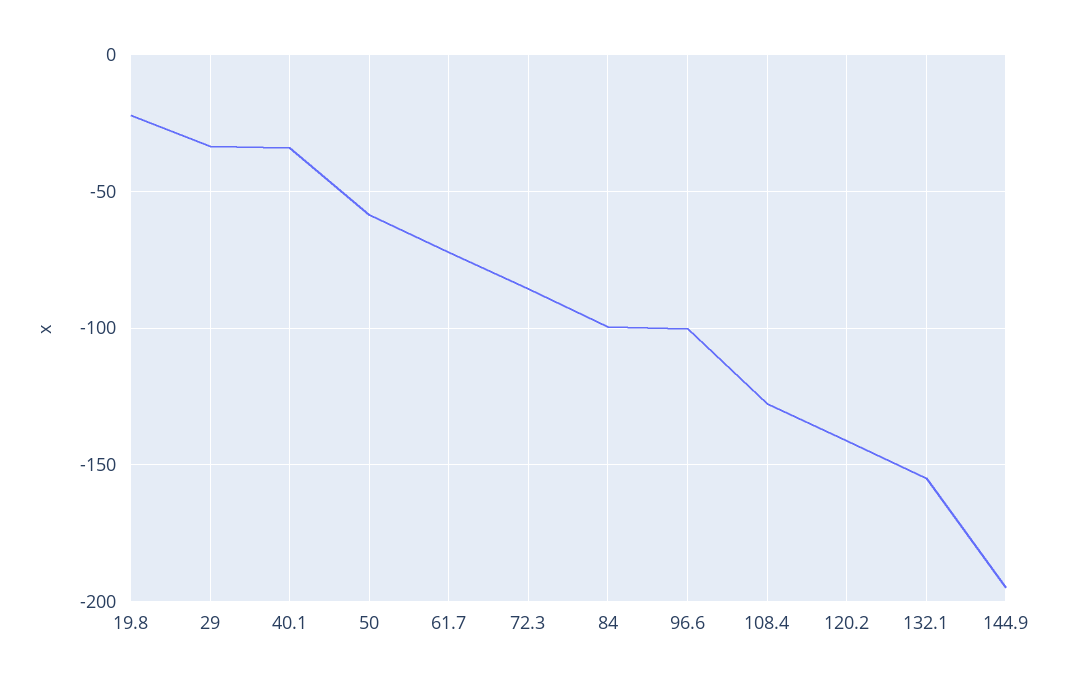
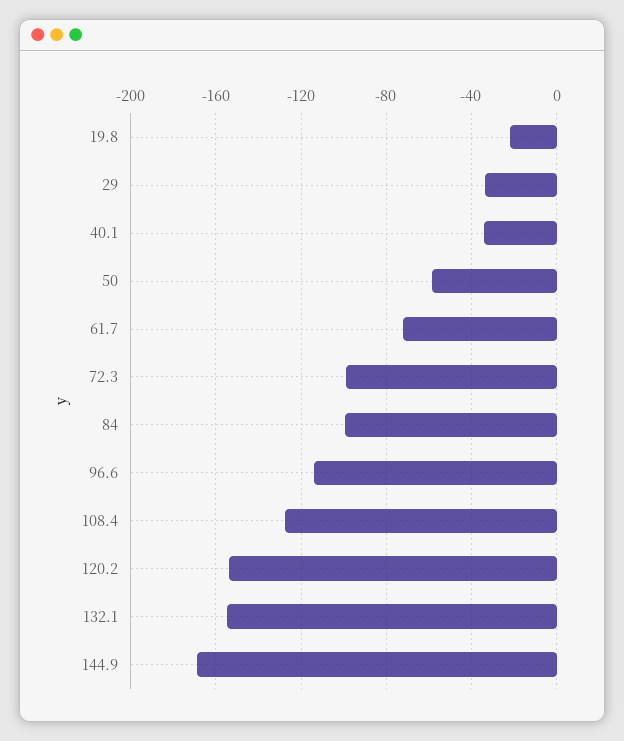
72.3: -85 -> -100
96.6: -100 -> -115
120.2: -140 -> -155
144.9: -195 -> -170

